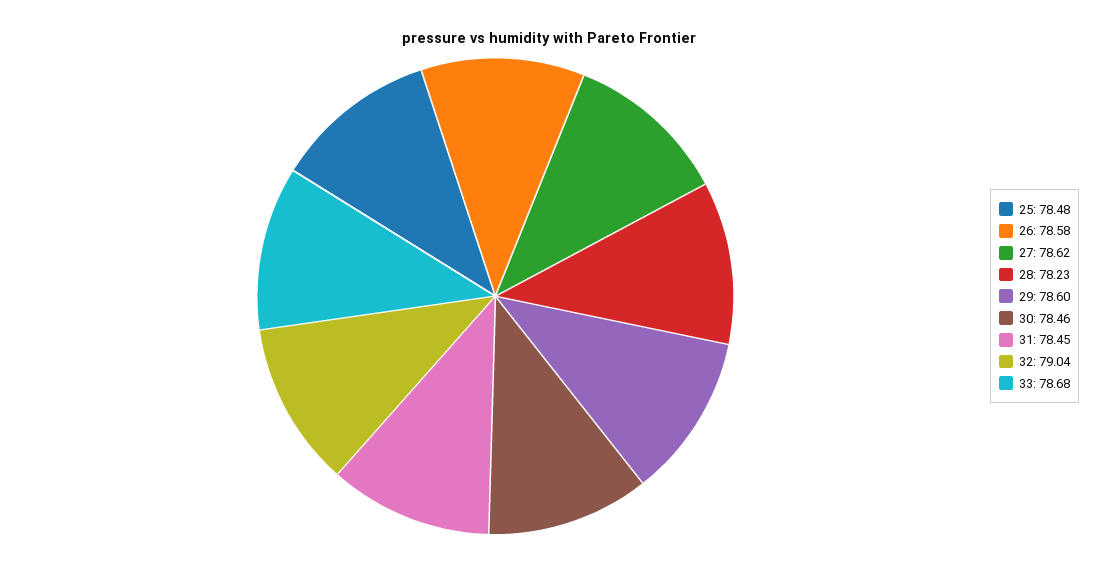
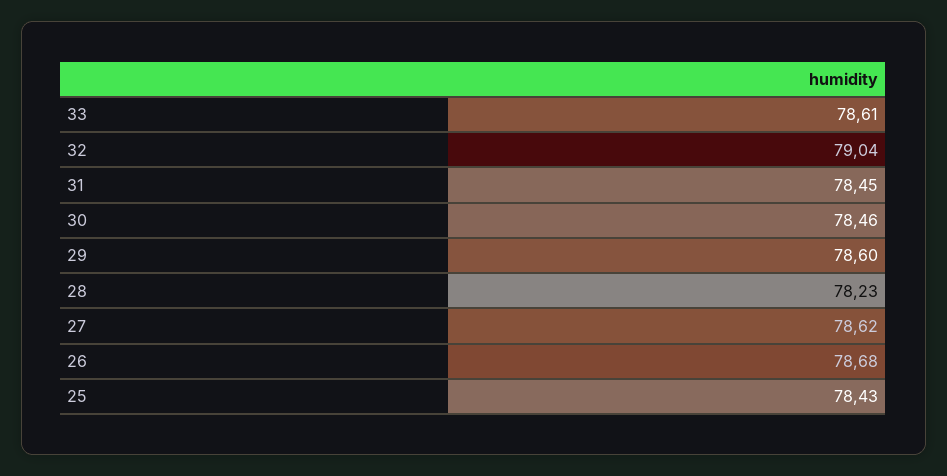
25: 78.48 -> 78.43
26: 78.58 -> 78.68
33: 78.68 -> 78.61

